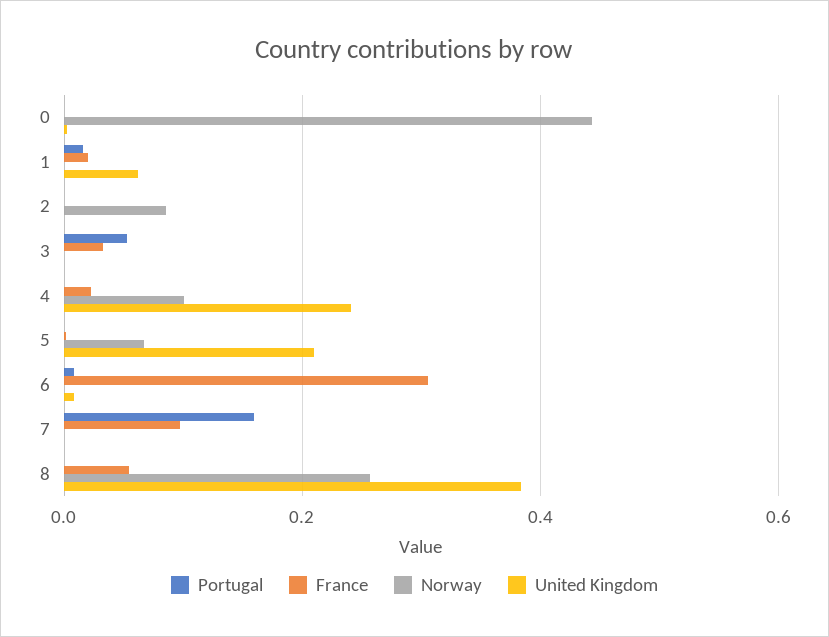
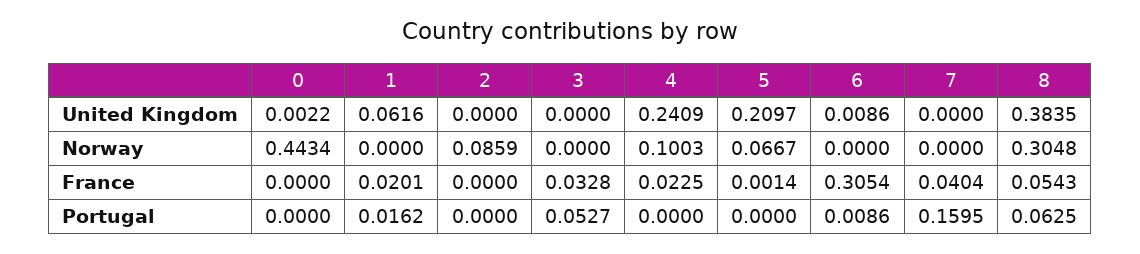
France, 7: 0.1 -> 0.0404
Portugal, 8: 0 -> 0.0625
Norway, 8: 0.26 -> 0.3048

